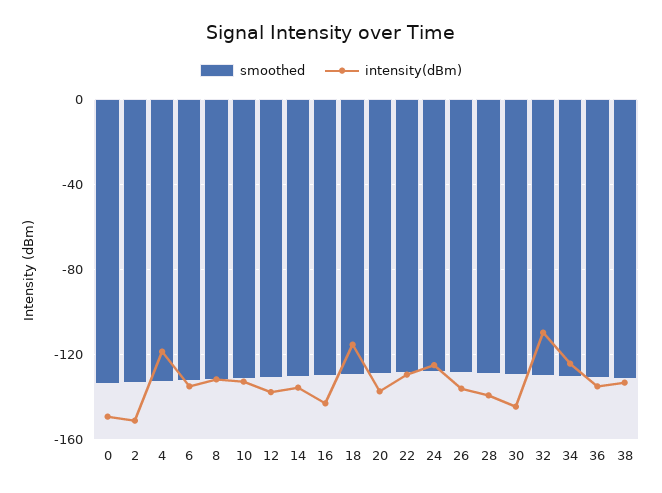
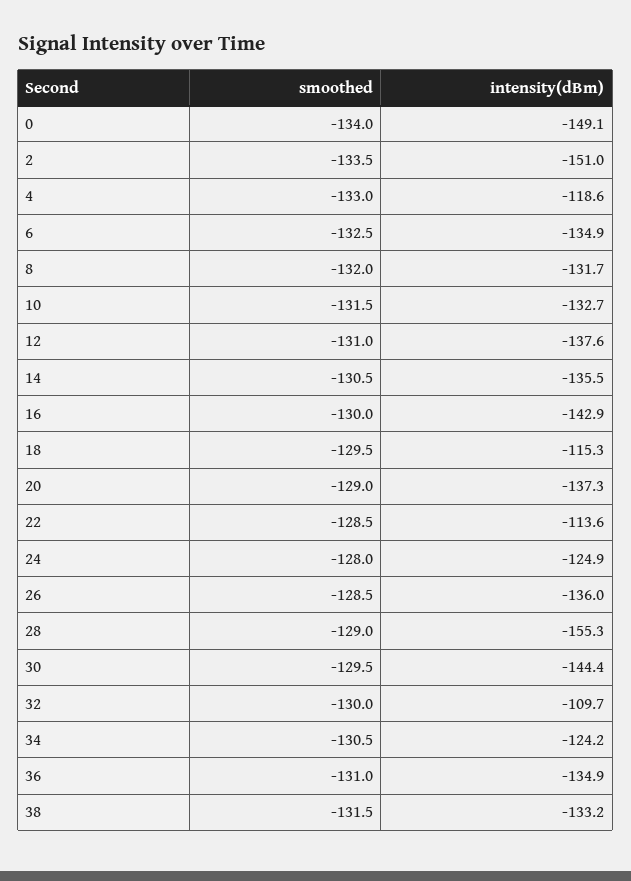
intensity(dBm), 22: -130 -> -113.6
intensity(dBm), 28: -140 -> -155.3

